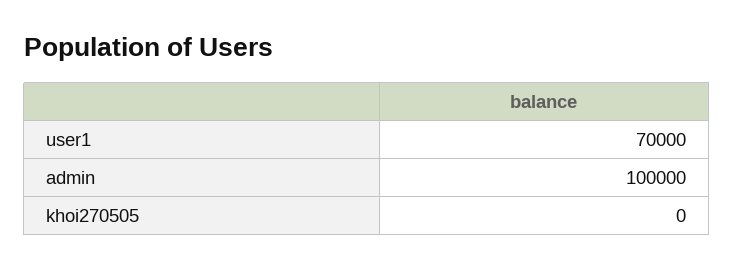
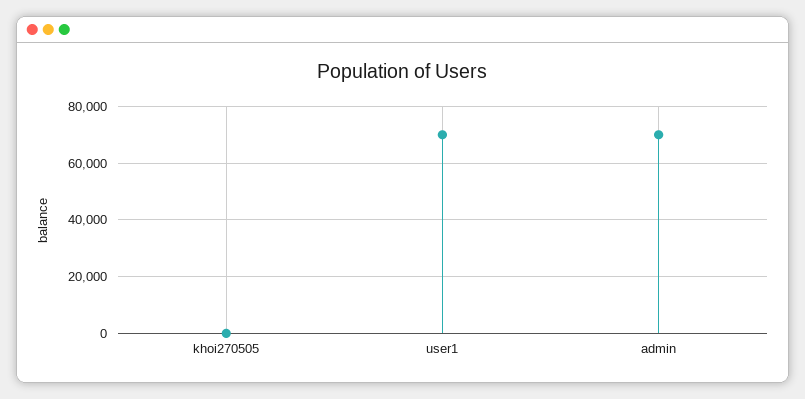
admin: 100000 -> 70000

